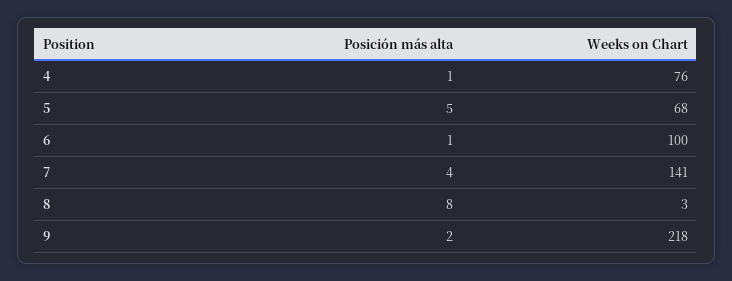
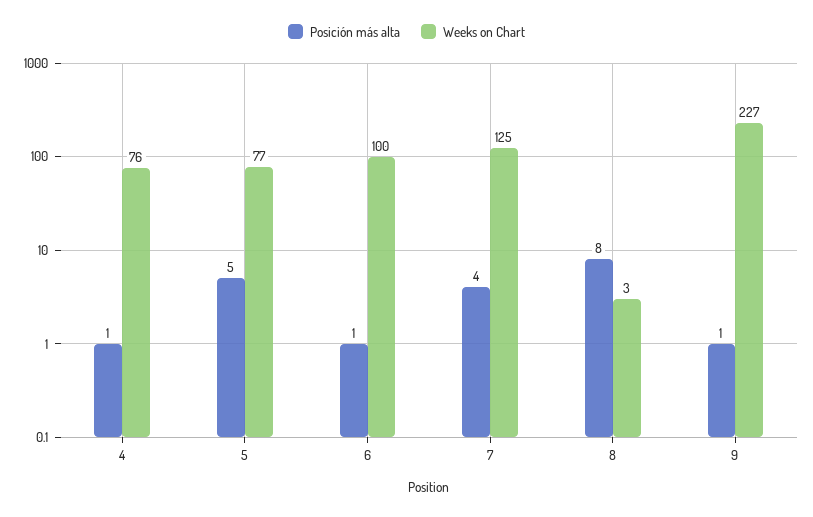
Weeks on Chart, 5: 68 -> 77
Weeks on Chart, 7: 141 -> 125
Posición más alta, 9: 2 -> 1
Weeks on Chart, 9: 218 -> 227

